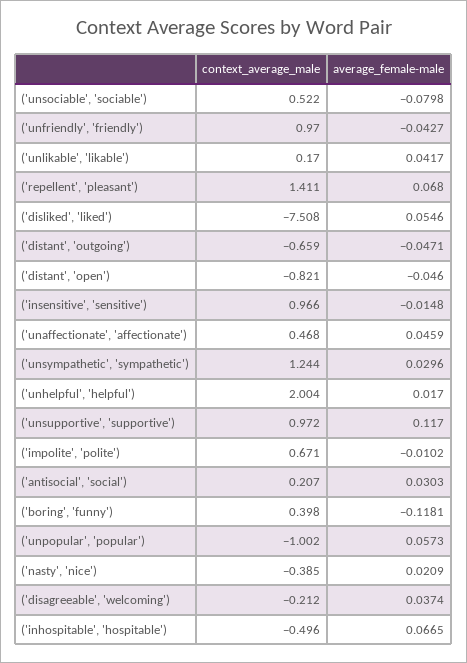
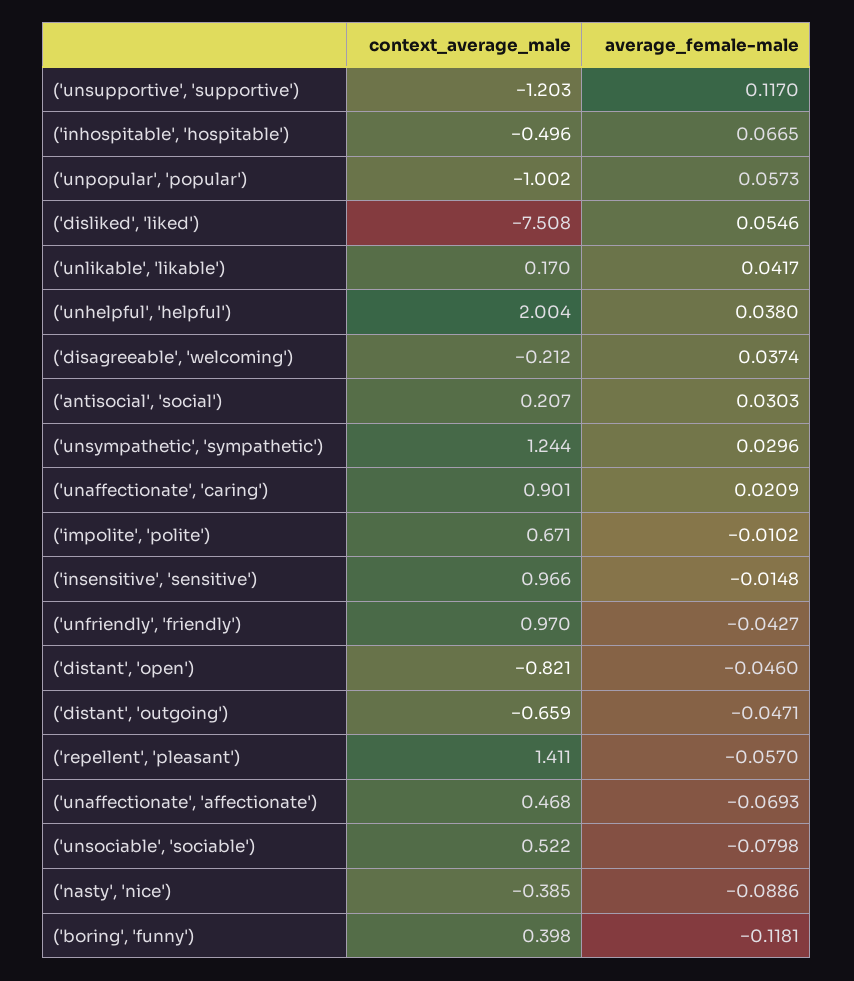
average_female-male, ('repellent', 'pleasant'): 0.068 -> -0.057
average_female-male, ('unaffectionate', 'affectionate'): 0.0459 -> -0.0693
average_female-male, ('unhelpful', 'helpful'): 0.017 -> 0.038
context_average_male, ('unsupportive', 'supportive'): 0.972 -> -1.203
average_female-male, ('nasty', 'nice'): 0.0209 -> -0.0886
context_average_male, ('unaffectionate', 'caring'): none -> 0.901
average_female-male, ('unaffectionate', 'caring'): none -> 0.0209

